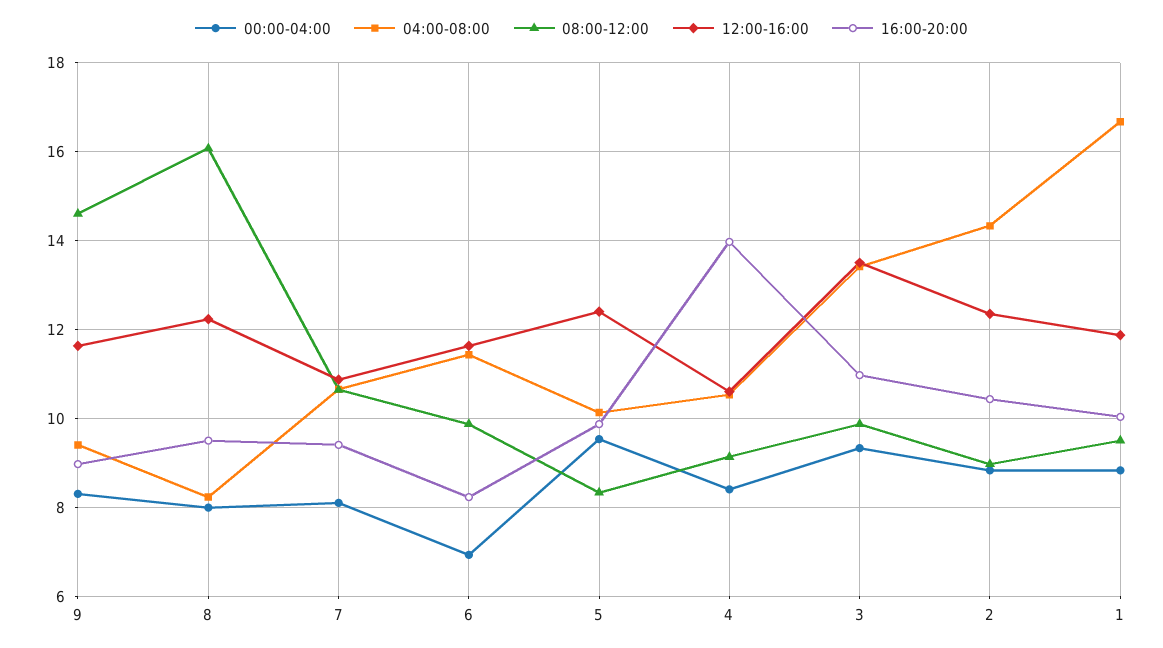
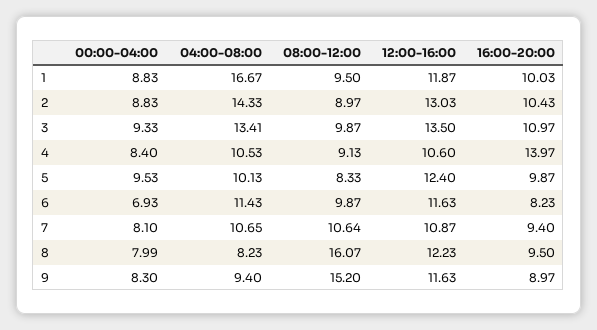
08:00-12:00, 9: 14.6 -> 15.2
12:00-16:00, 2: 12.4 -> 13.03

